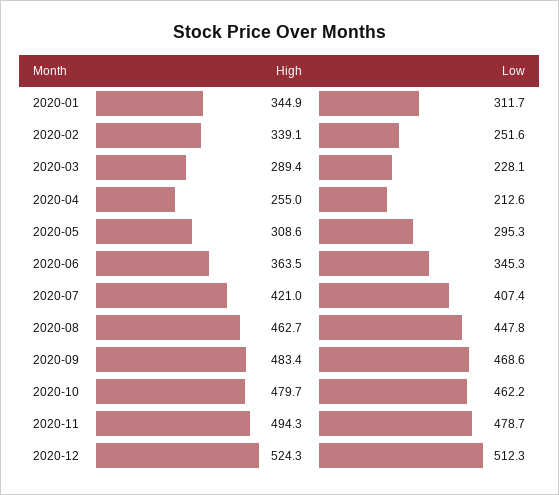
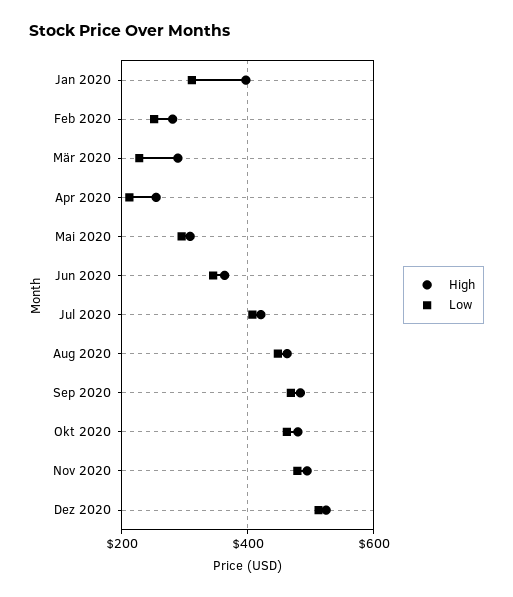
High, 2020-01: 344.9 -> 400
High, 2020-02: 339.1 -> 280

